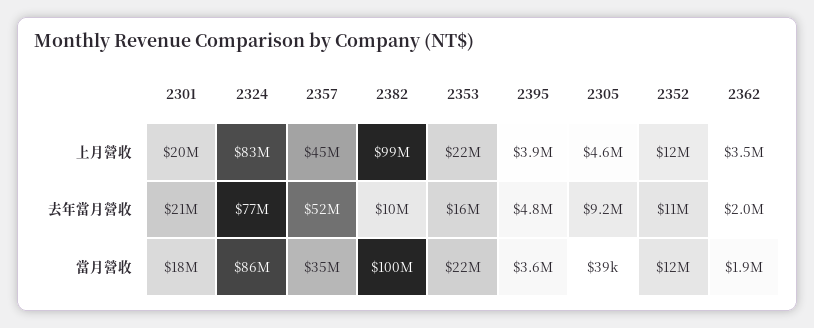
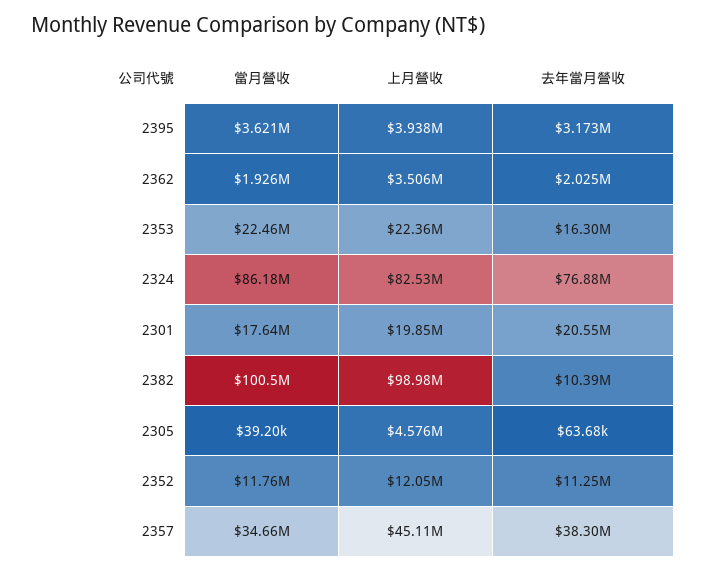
2357, 去年當月營收: 52000000 -> 38300000
2395, 去年當月營收: 4800000 -> 3173000
2305, 去年當月營收: 9200000 -> 63680

